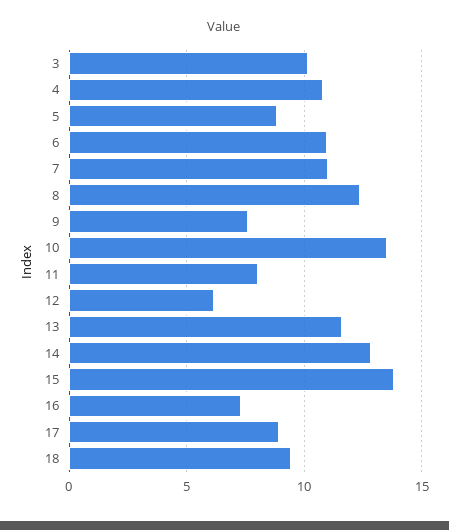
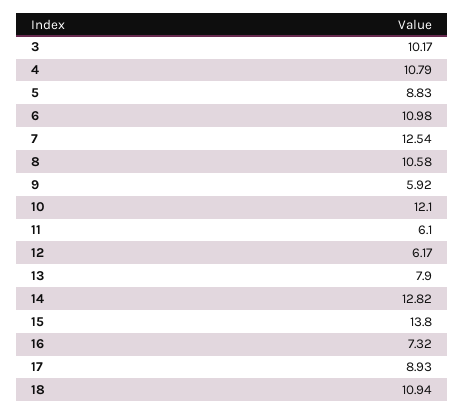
7: 11 -> 12.54
8: 12.5 -> 10.58
9: 7.5 -> 5.92
10: 13.5 -> 12.1
11: 8 -> 6.1
13: 11.5 -> 7.9
18: 9.5 -> 10.94

